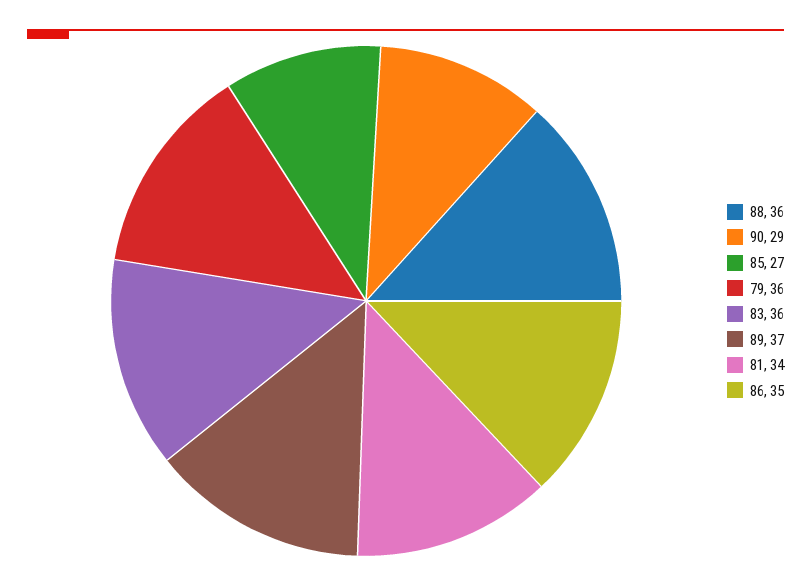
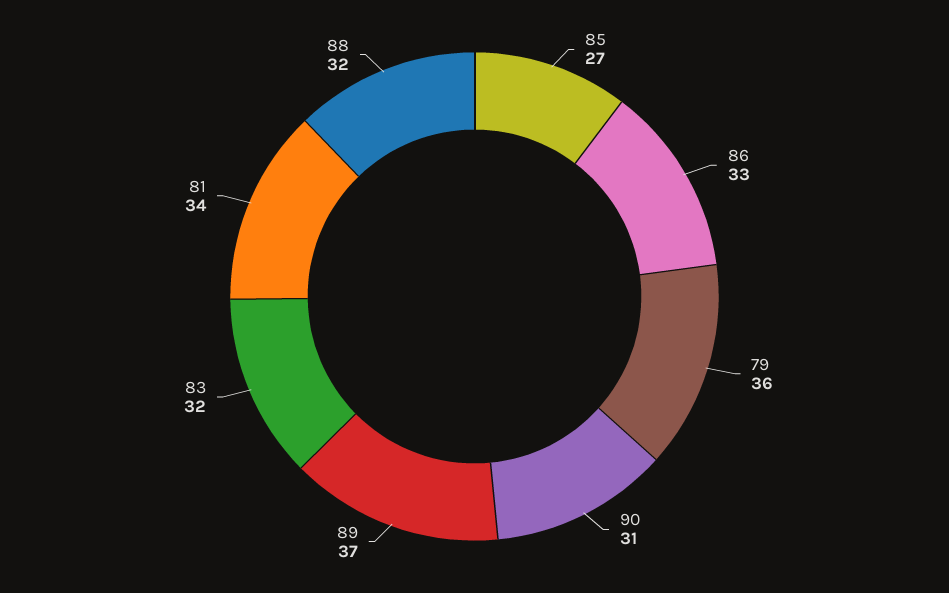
88: 36 -> 32
90: 29 -> 31
83: 36 -> 32
86: 35 -> 33

